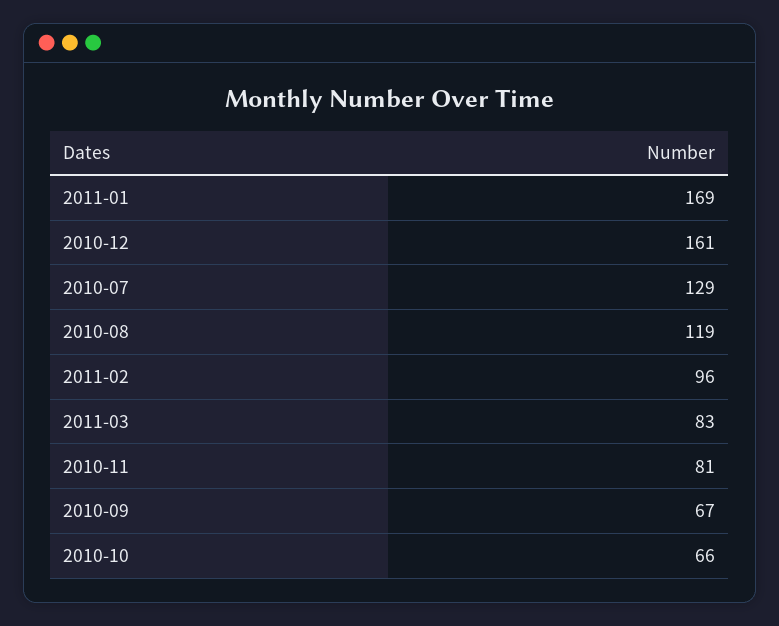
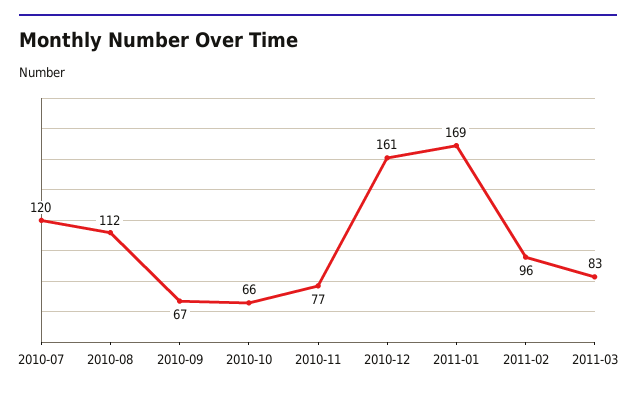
2010-07: 129 -> 120
2010-08: 119 -> 112
2010-11: 81 -> 77

